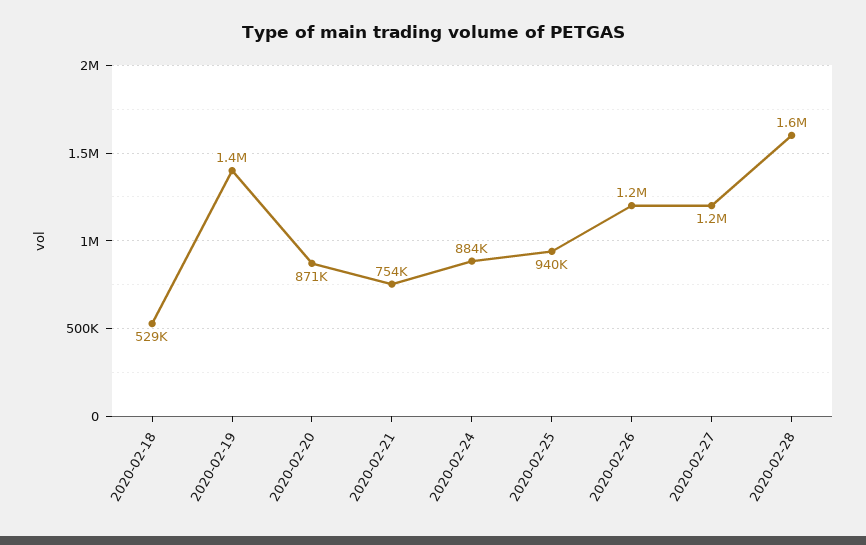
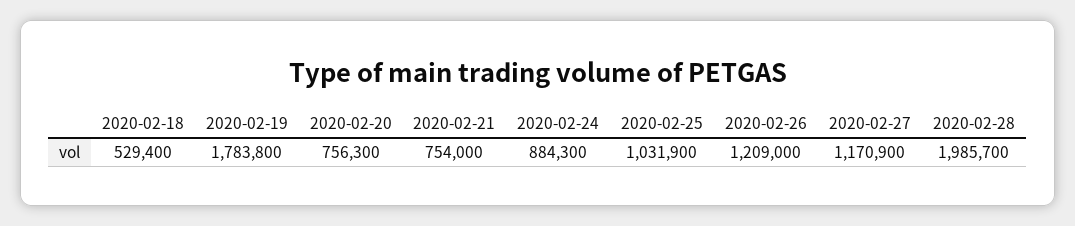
2020-02-19: 1400000 -> 1783800
2020-02-20: 871000 -> 756300
2020-02-25: 940000 -> 1031900
2020-02-28: 1600000 -> 1985700

